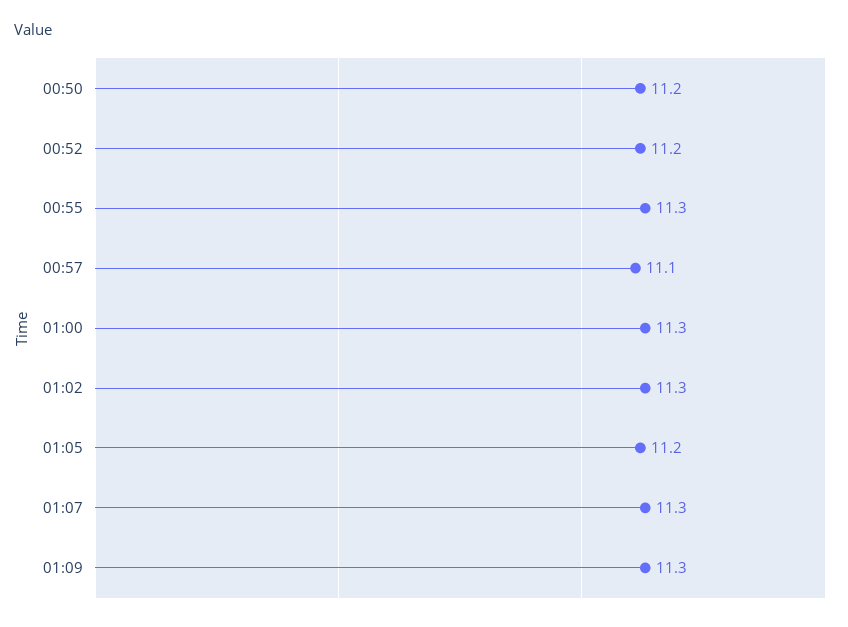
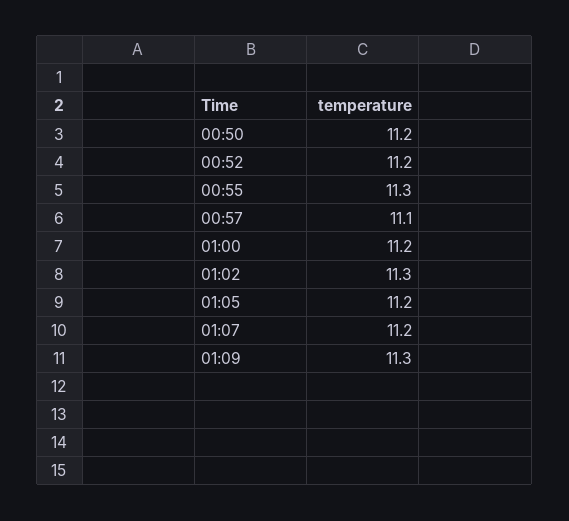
01:00: 11.3 -> 11.2
01:07: 11.3 -> 11.2

